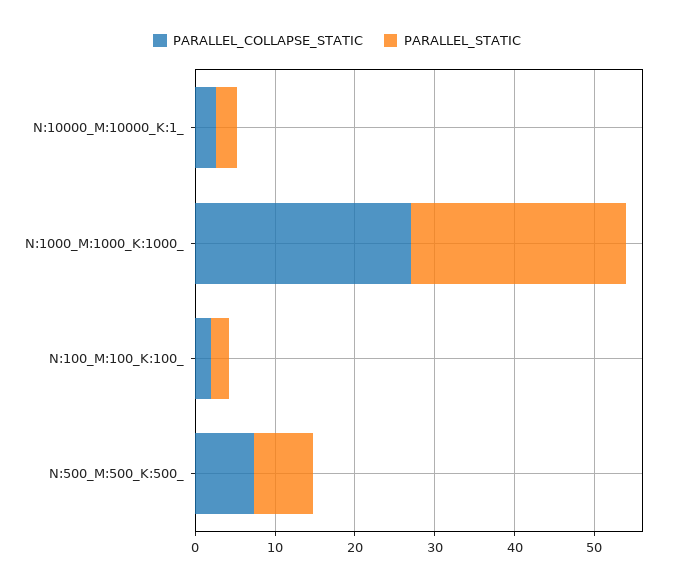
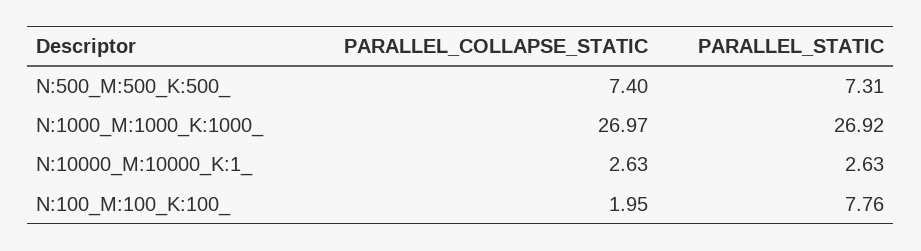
PARALLEL_STATIC, N:100_M:100_K:100_: 2 -> 7.76

